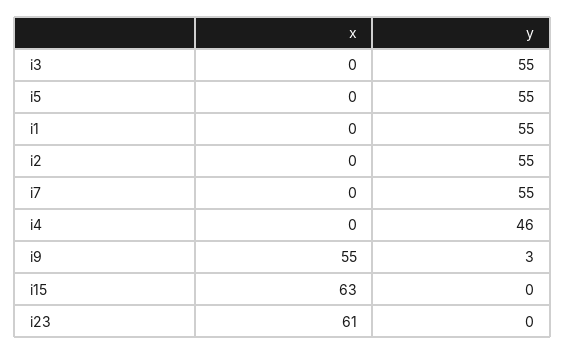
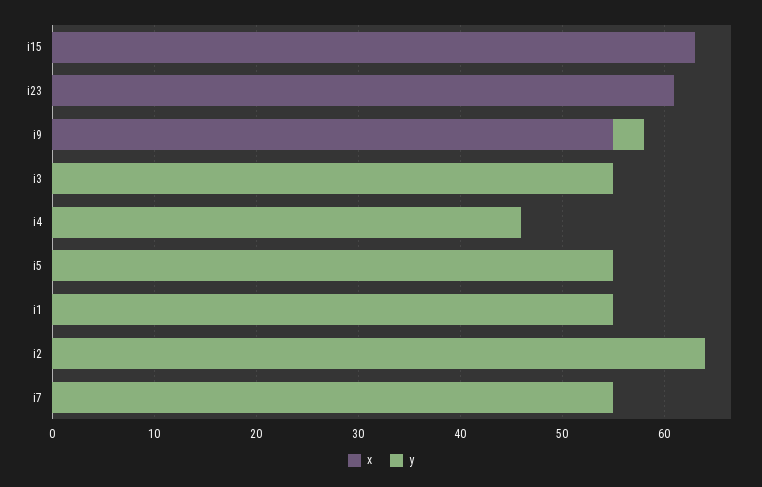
y, i2: 55 -> 64

